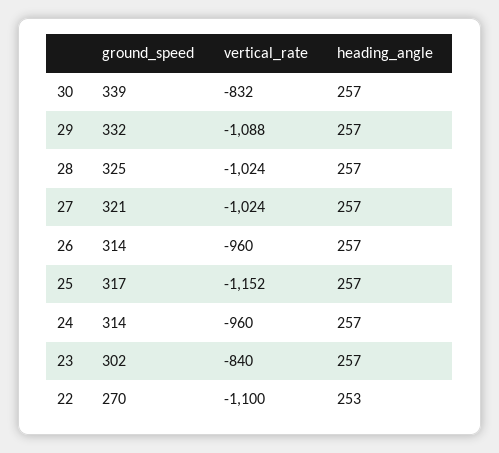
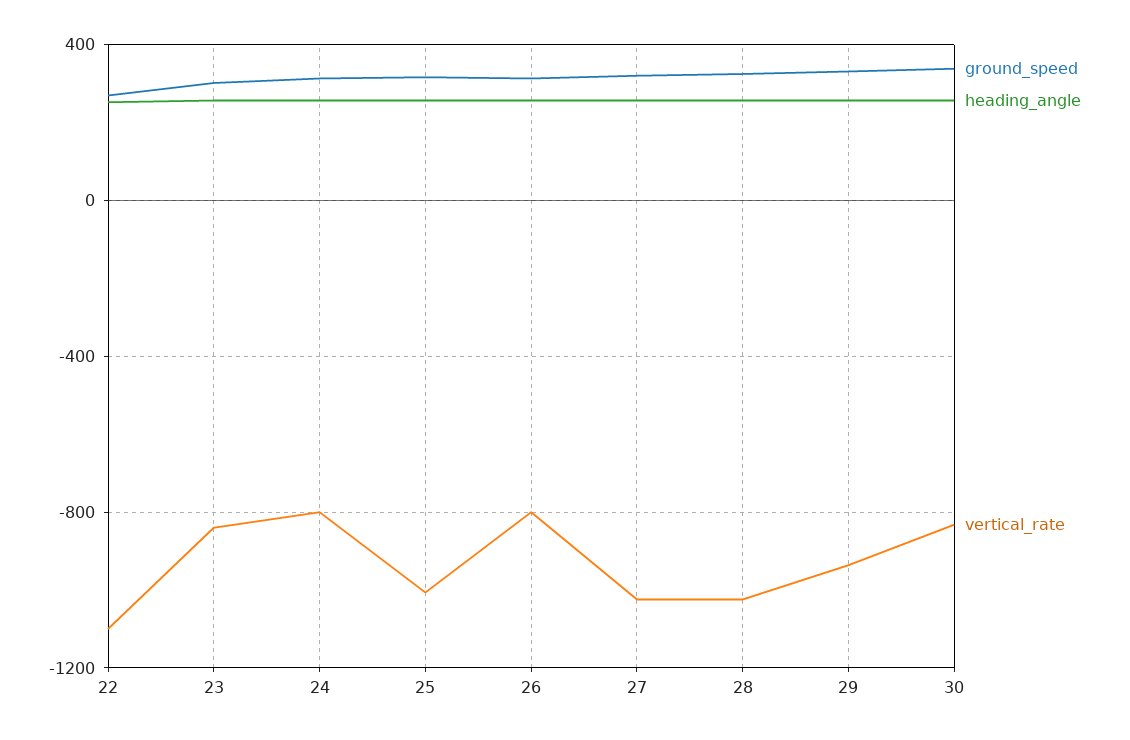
vertical_rate, 29: -1088 -> -950
vertical_rate, 26: -960 -> -800
vertical_rate, 25: -1152 -> -1000
vertical_rate, 24: -960 -> -800

